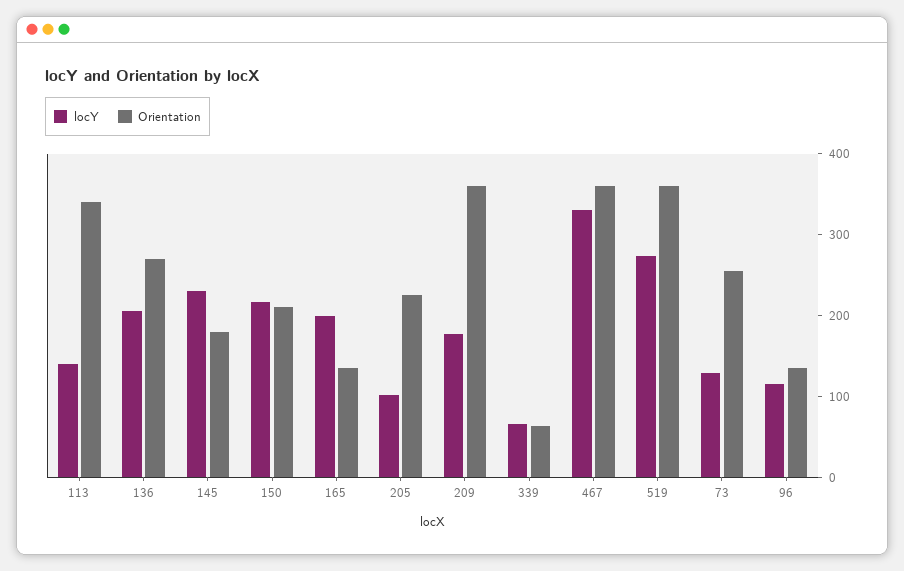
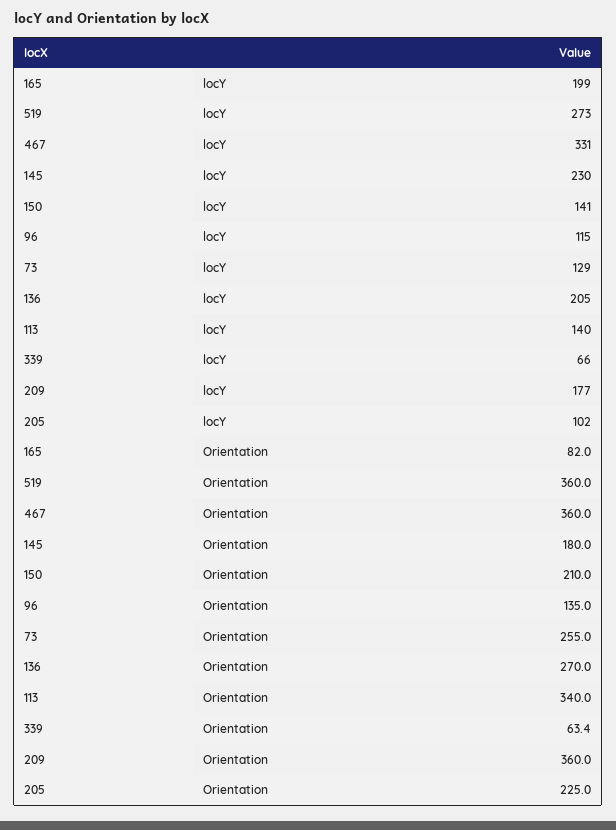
locY, 150: 220 -> 141
Orientation, 165: 140 -> 82

